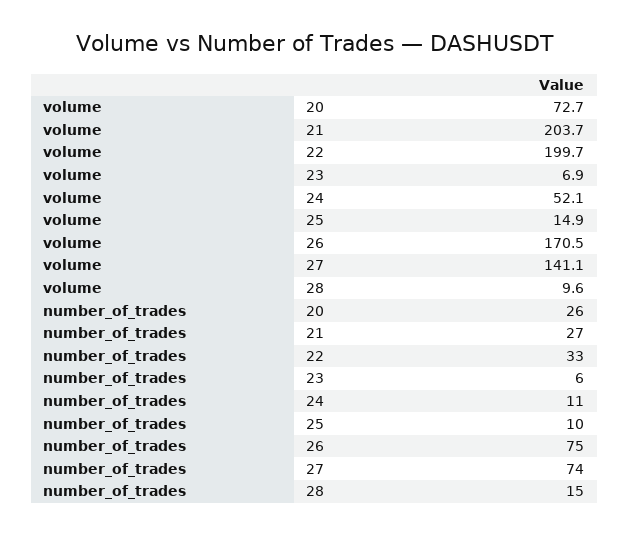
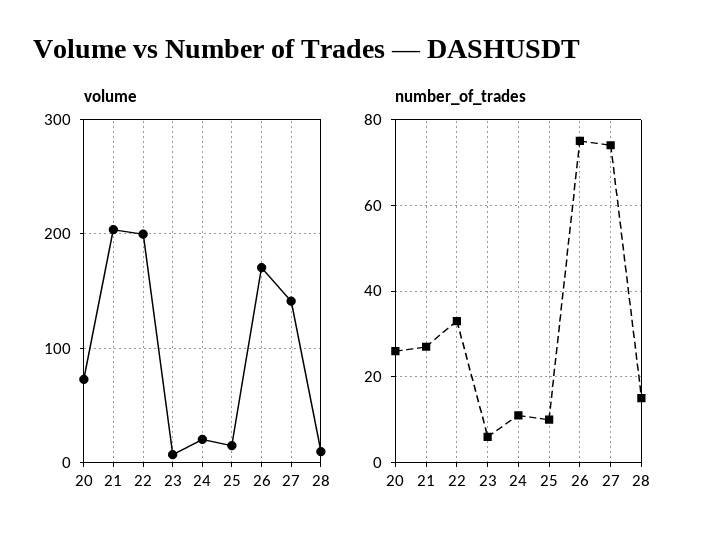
volume, 24: 52.1 -> 20

